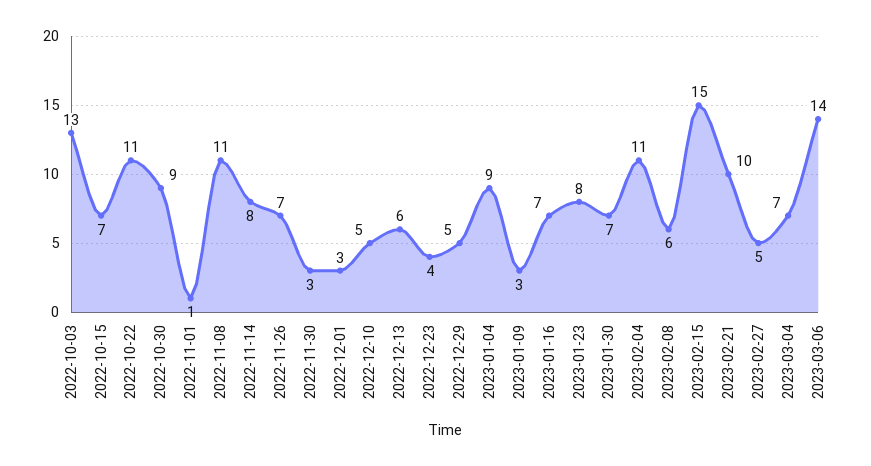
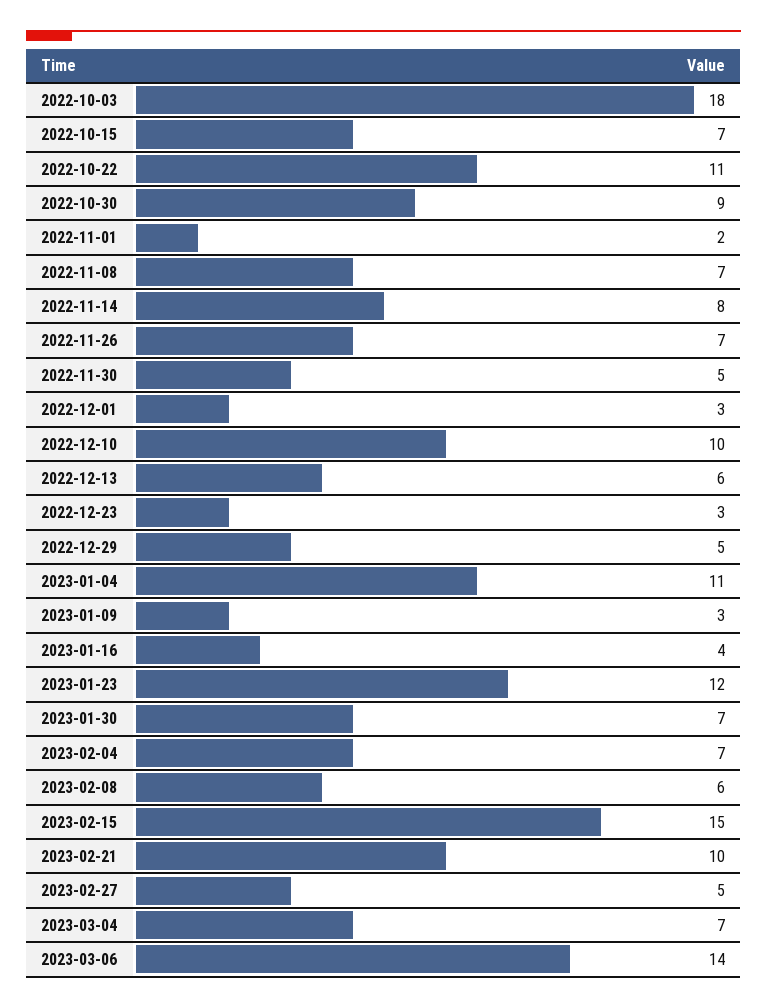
2022-10-03: 13 -> 18
2022-11-01: 1 -> 2
2022-11-08: 11 -> 7
2022-11-30: 3 -> 5
2022-12-10: 5 -> 10
2022-12-23: 4 -> 3
2023-01-04: 9 -> 11
2023-01-16: 7 -> 4
2023-01-23: 8 -> 12
2023-02-04: 11 -> 7

